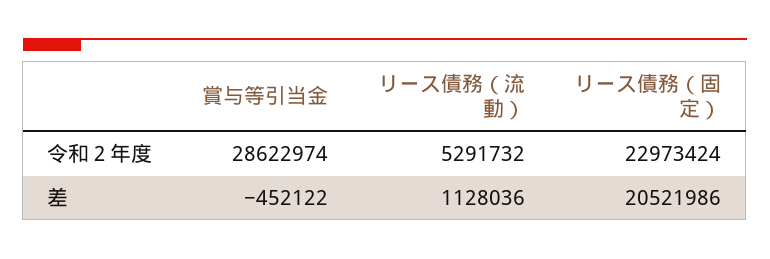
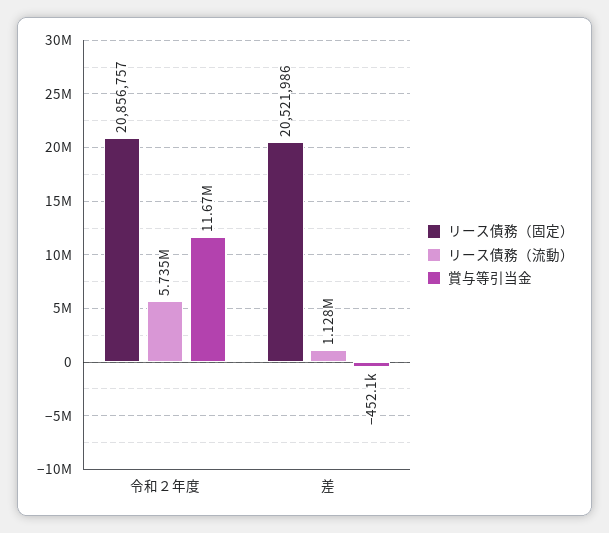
賞与等引当金, 令和２年度: 28622974 -> 11670000
リース債務（流動）, 令和２年度: 5291732 -> 5735000
リース債務（固定）, 令和２年度: 22973424 -> 20856757

